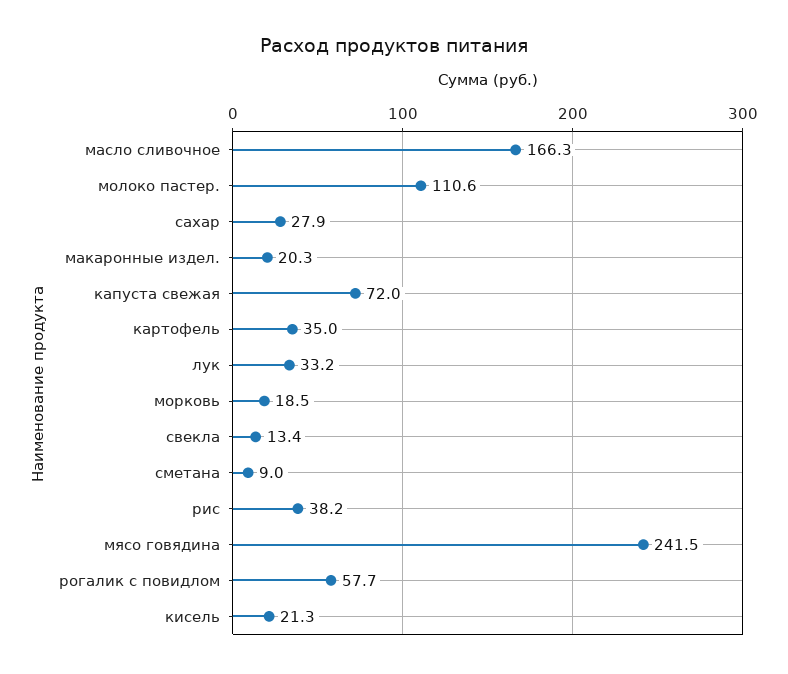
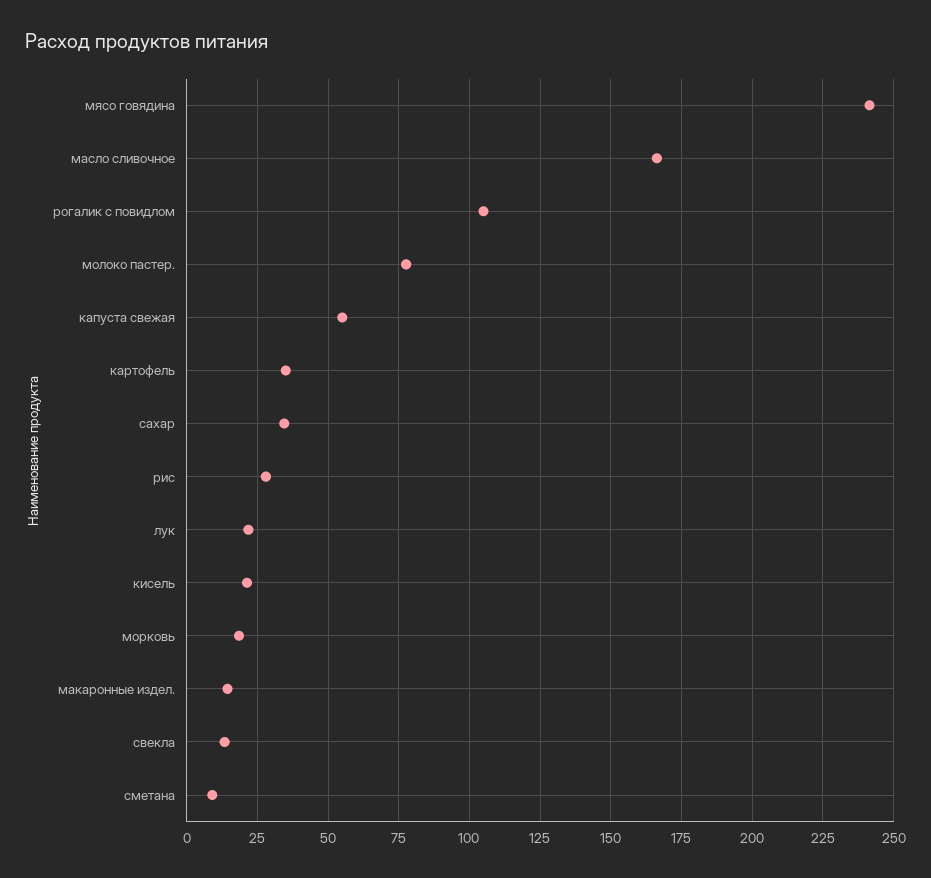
молоко пастер.: 110.6 -> 77.5
сахар: 27.9 -> 35
макаронные издел.: 20.3 -> 15
капуста свежая: 72 -> 55
лук: 33.2 -> 22.5
рис: 38.2 -> 27.5
рогалик с повидлом: 57.7 -> 105

